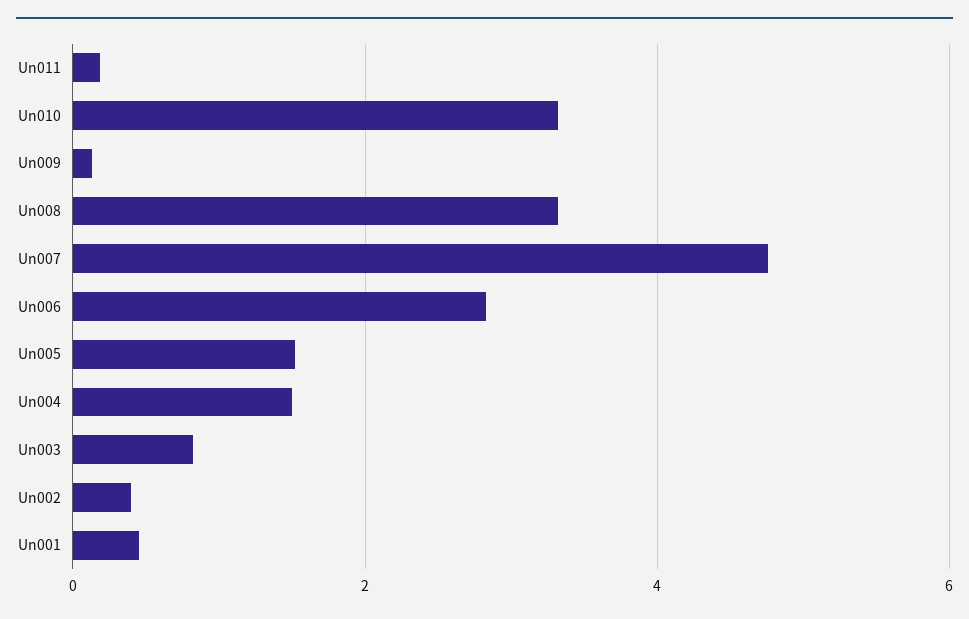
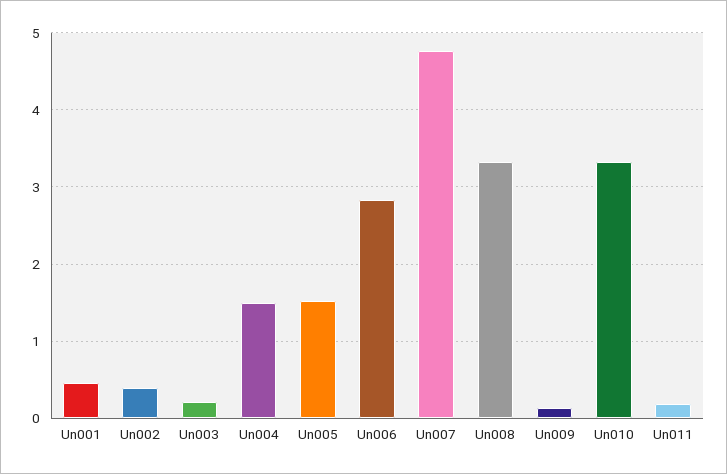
Un003: 0.8 -> 0.2

